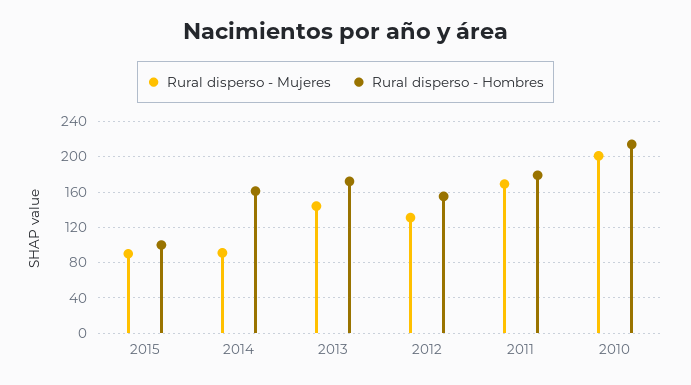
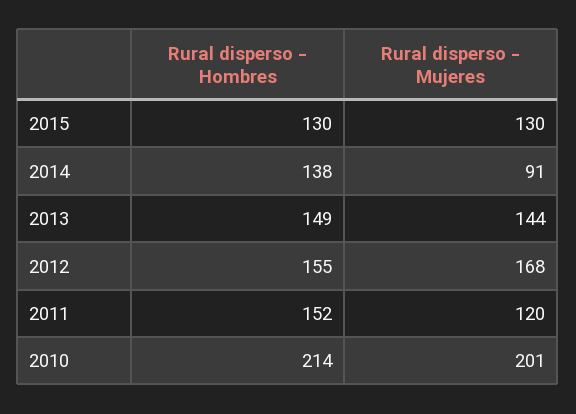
Rural disperso - Mujeres, 2015: 90 -> 130
Rural disperso - Hombres, 2015: 100 -> 130
Rural disperso - Hombres, 2014: 160 -> 138
Rural disperso - Hombres, 2013: 170 -> 149
Rural disperso - Mujeres, 2012: 130 -> 168
Rural disperso - Mujeres, 2011: 170 -> 120
Rural disperso - Hombres, 2011: 180 -> 152

